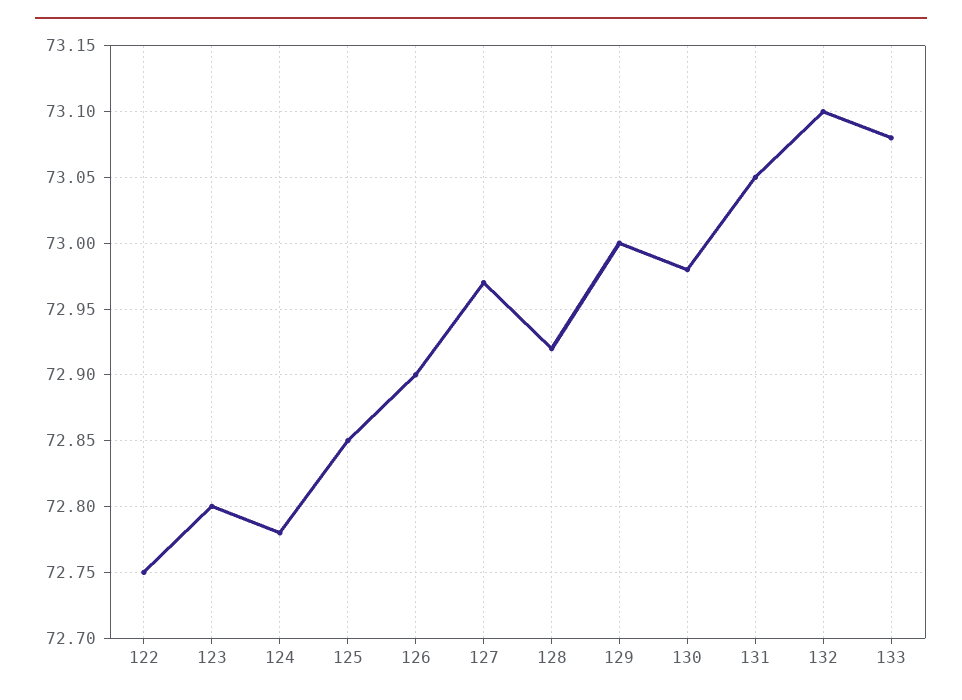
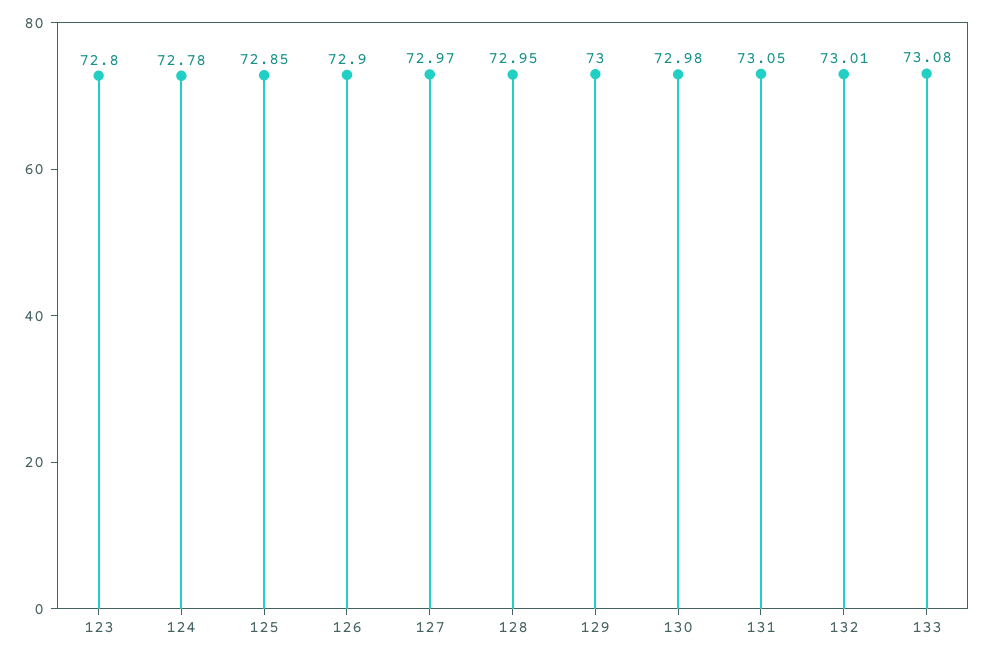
122: 72.75 -> none
128: 72.92 -> 72.95
132: 73.1 -> 73.01

